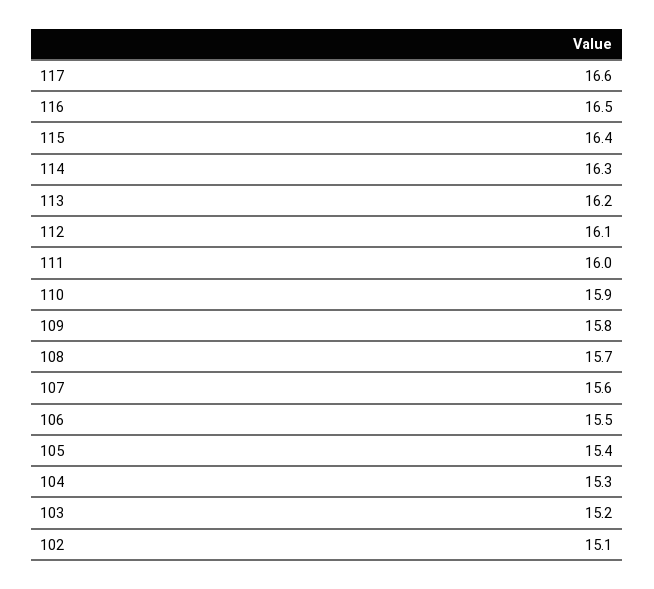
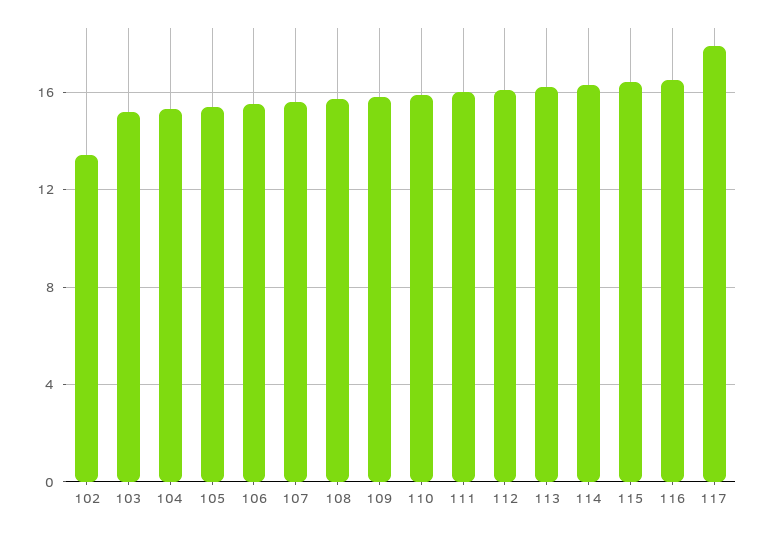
117: 16.6 -> 18
102: 15.1 -> 13.5

